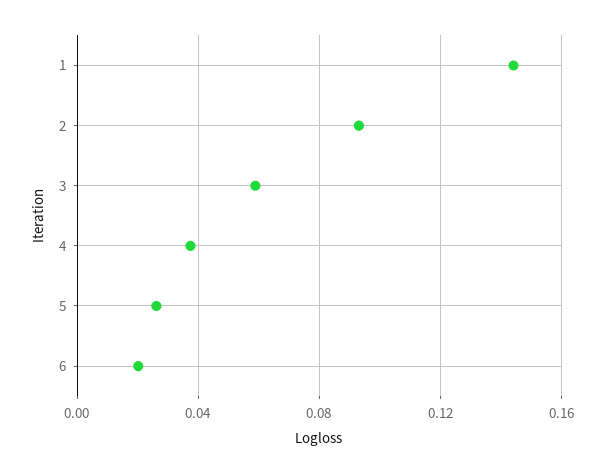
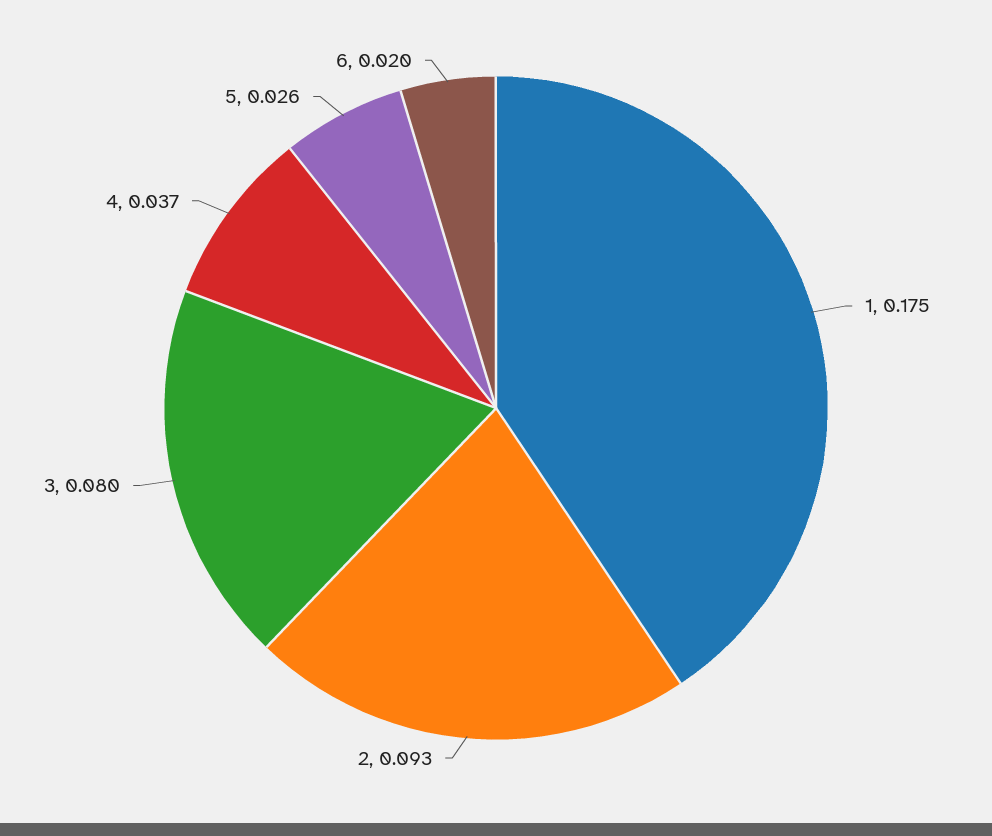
1: 0.145 -> 0.175
3: 0.06 -> 0.08

